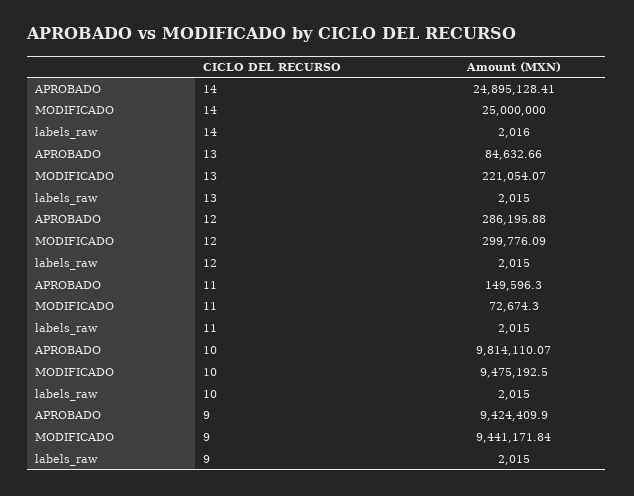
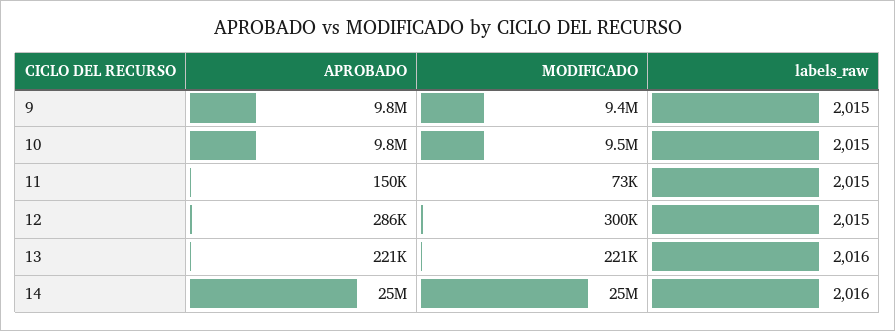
APROBADO, 13: 84632.66 -> 221000
labels_raw, 13: 2015 -> 2016
APROBADO, 9: 9424409.9 -> 9800000

